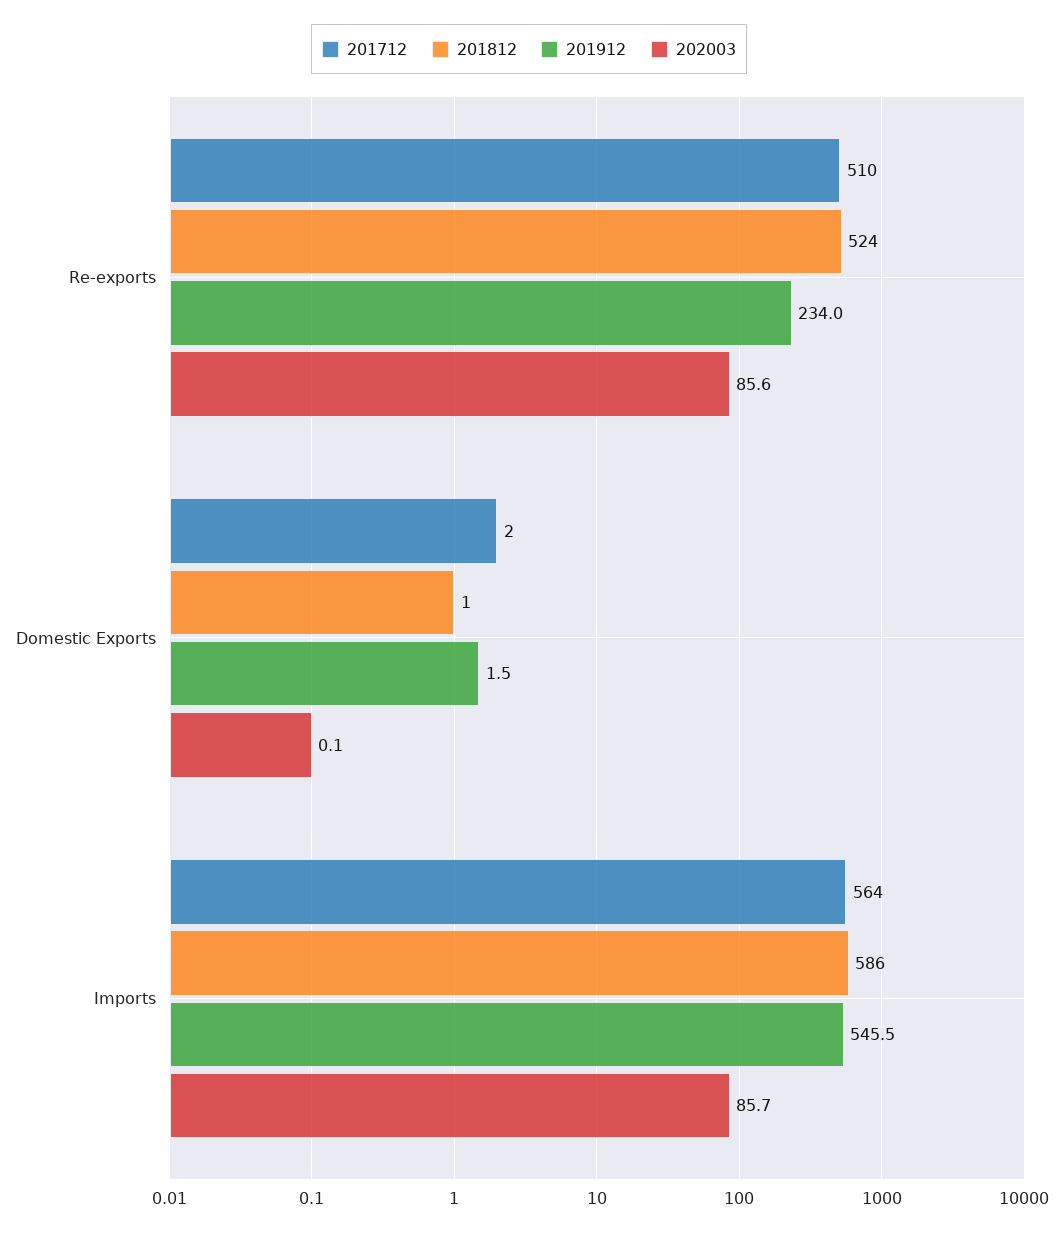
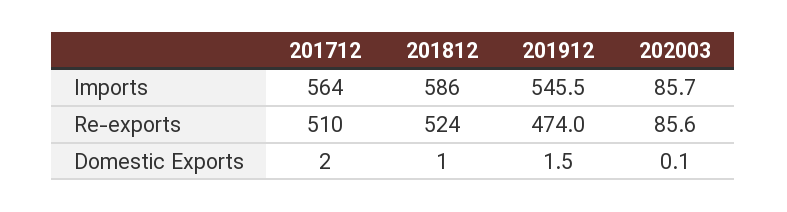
201912, Re-exports: 234 -> 474

